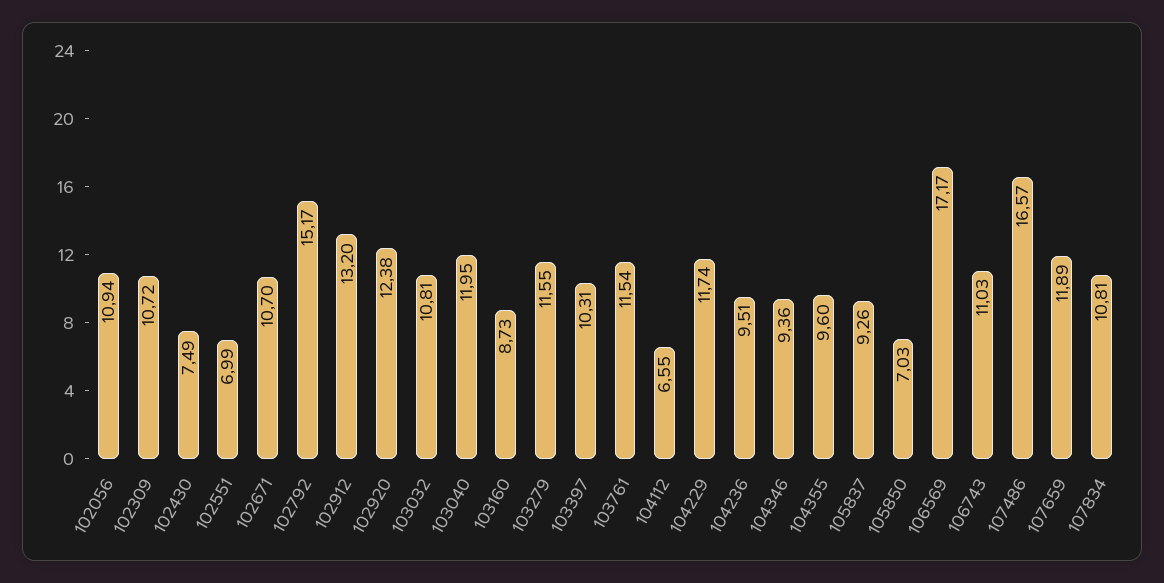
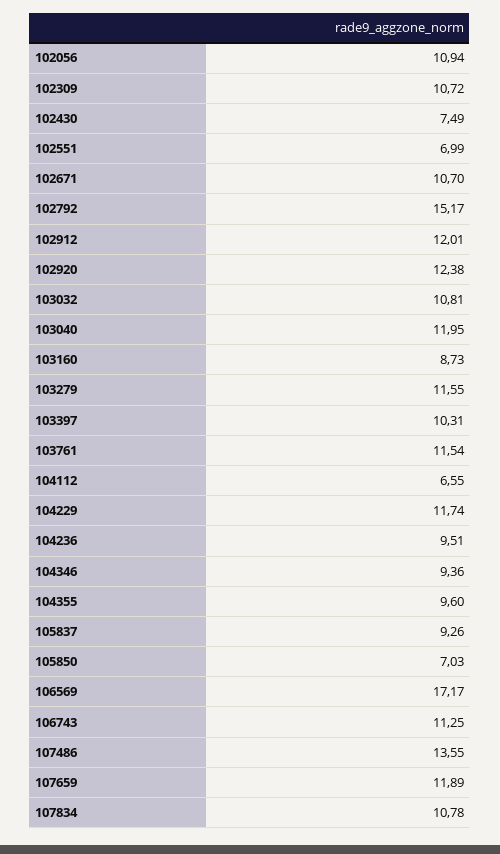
102912: 13.2 -> 12.01
106743: 11.03 -> 11.25
107486: 16.57 -> 13.55
107834: 10.81 -> 10.78

